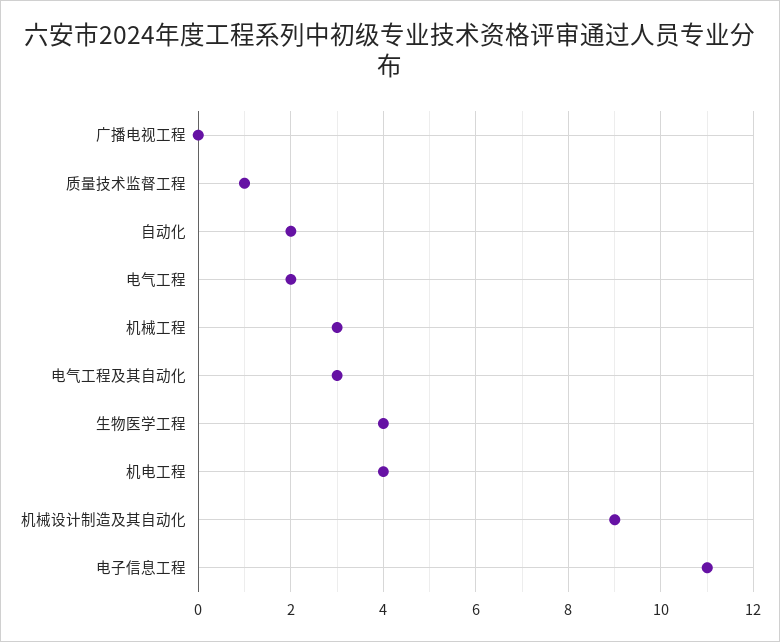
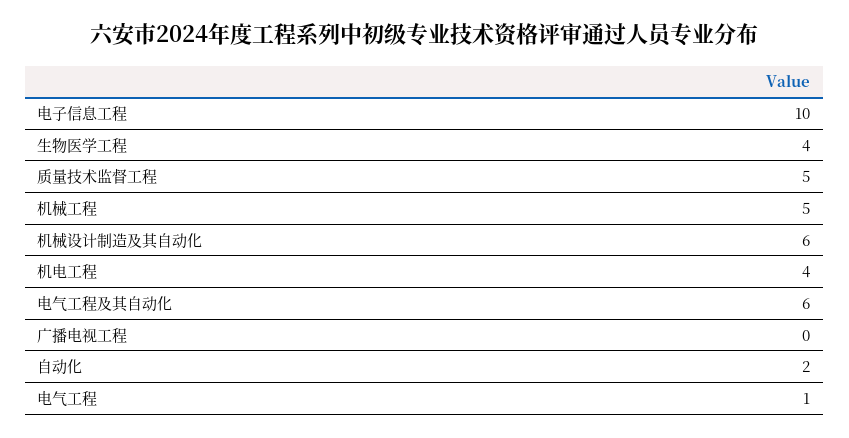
质量技术监督工程: 1 -> 5
电气工程: 2 -> 1
机械工程: 3 -> 5
电气工程及其自动化: 3 -> 6
机械设计制造及其自动化: 9 -> 6
电子信息工程: 11 -> 10

